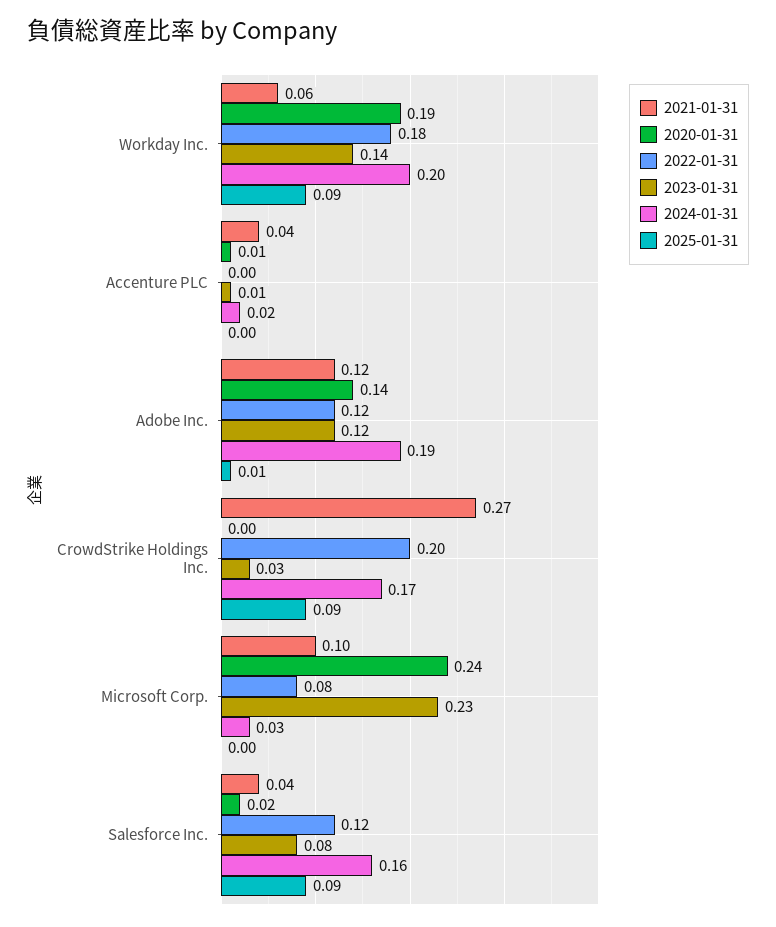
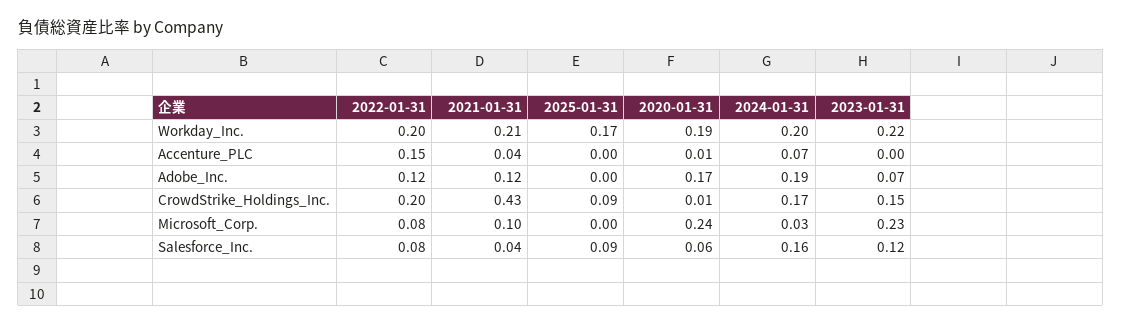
2021-01-31, Workday Inc.: 0.06 -> 0.21
2022-01-31, Workday Inc.: 0.18 -> 0.2
2023-01-31, Workday Inc.: 0.14 -> 0.22
2025-01-31, Workday Inc.: 0.09 -> 0.17
2022-01-31, Accenture PLC: 0 -> 0.15
2023-01-31, Accenture PLC: 0.01 -> 0
2024-01-31, Accenture PLC: 0.02 -> 0.07
2020-01-31, Adobe Inc.: 0.14 -> 0.17
2023-01-31, Adobe Inc.: 0.12 -> 0.07
2025-01-31, Adobe Inc.: 0.01 -> 0
2021-01-31, CrowdStrike Holdings Inc.: 0.27 -> 0.43
2020-01-31, CrowdStrike Holdings Inc.: 0 -> 0.01
2023-01-31, CrowdStrike Holdings Inc.: 0.03 -> 0.15
2020-01-31, Salesforce Inc.: 0.02 -> 0.06
2022-01-31, Salesforce Inc.: 0.12 -> 0.08
2023-01-31, Salesforce Inc.: 0.08 -> 0.12

